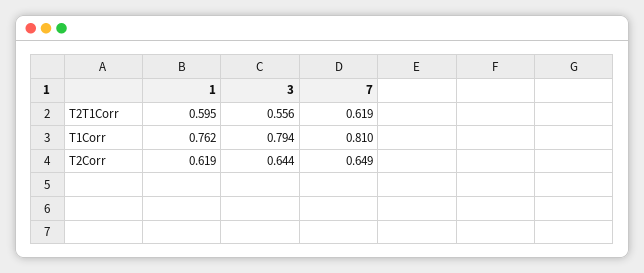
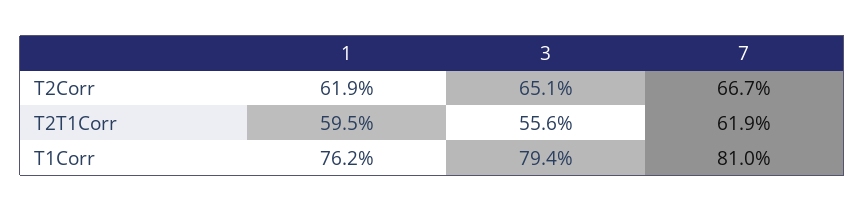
3, T2Corr: 0.644 -> 0.651
7, T2Corr: 0.649 -> 0.667

